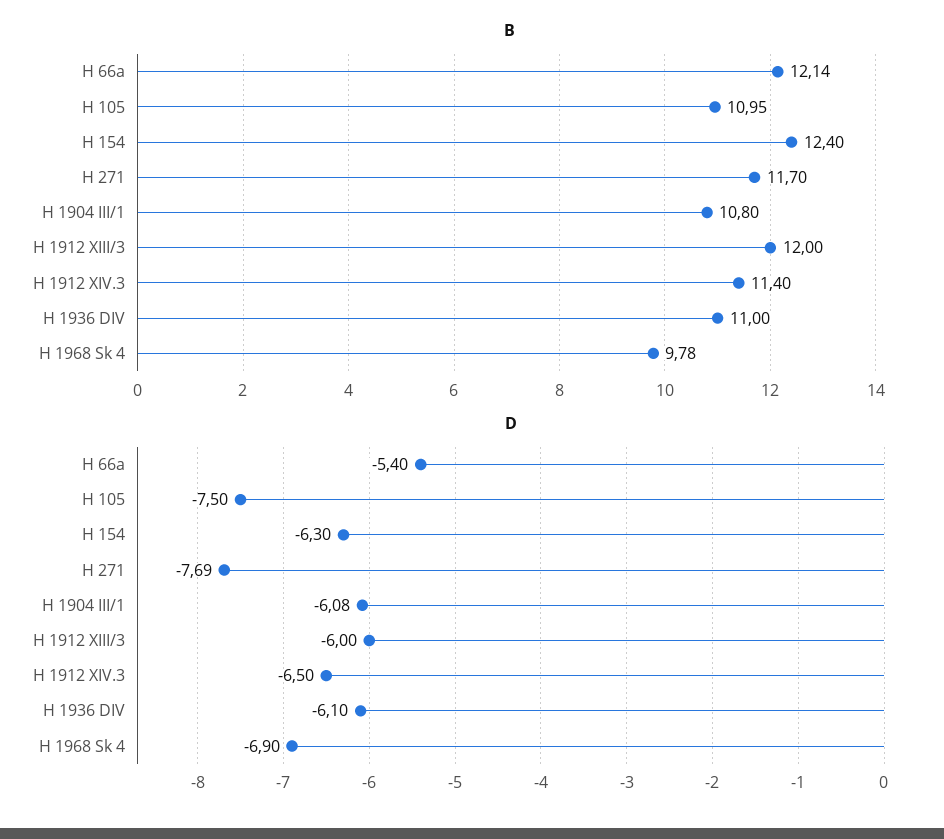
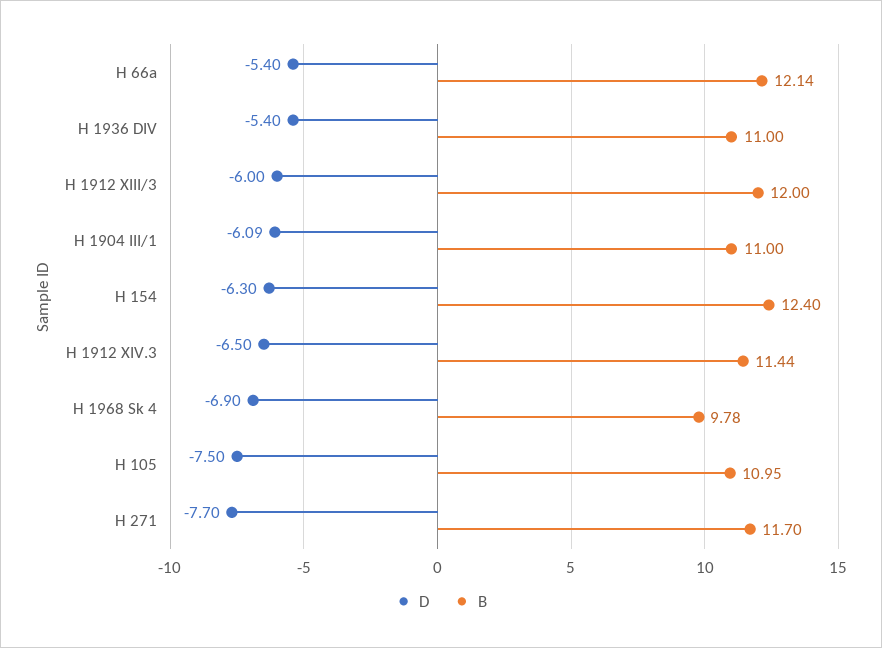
B, H 1904 III/1: 10.8 -> 11
B, H 1912 XIV.3: 11.4 -> 11.44
D, H 271: -7.69 -> -7.7
D, H 1904 III/1: -6.08 -> -6.09
D, H 1936 DIV: -6.1 -> -5.4

